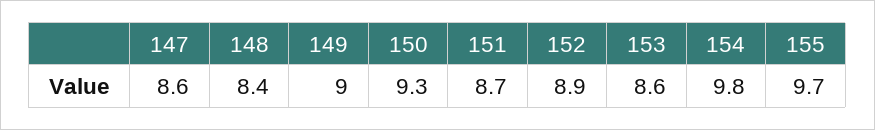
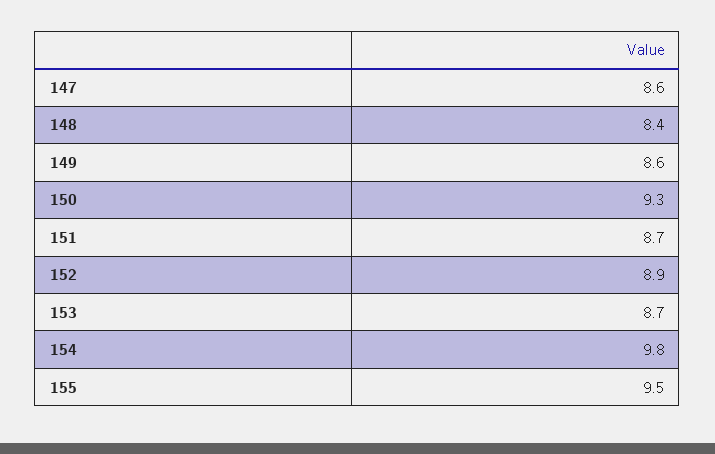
149: 9 -> 8.6
153: 8.6 -> 8.7
155: 9.7 -> 9.5

